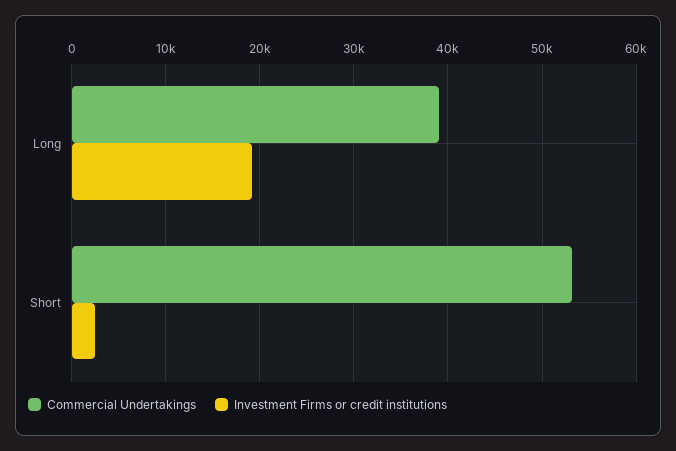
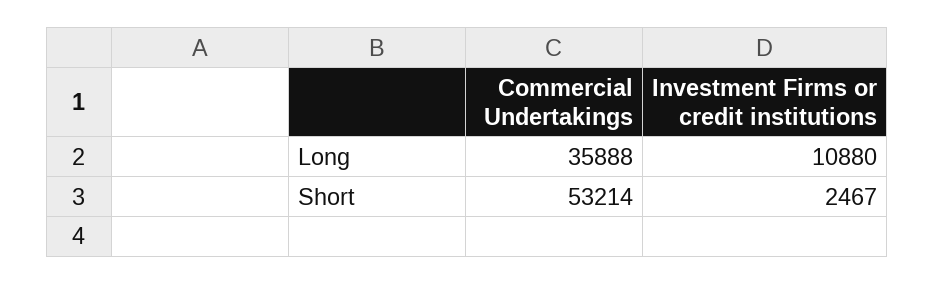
Commercial Undertakings, Long: 39000 -> 35888
Investment Firms or credit institutions, Long: 19000 -> 10880

